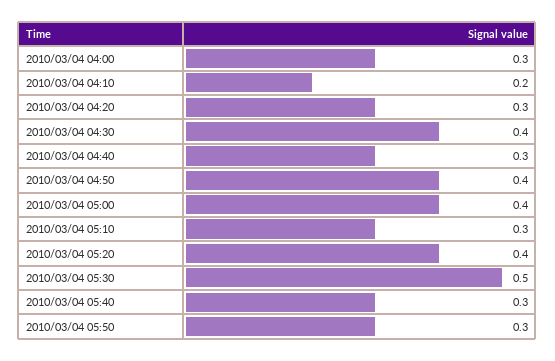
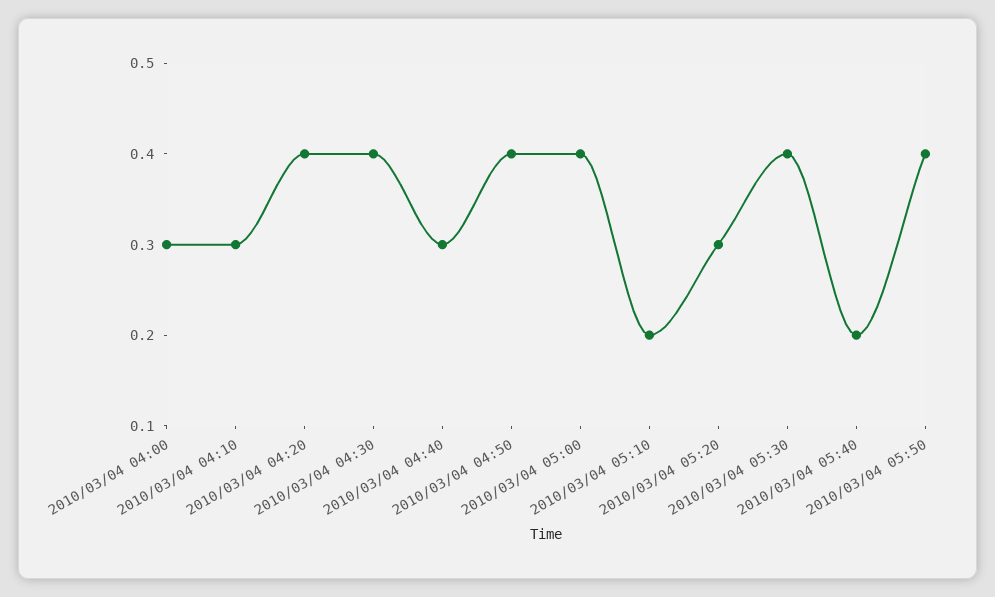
2010/03/04 04:10: 0.2 -> 0.3
2010/03/04 04:20: 0.3 -> 0.4
2010/03/04 05:10: 0.3 -> 0.2
2010/03/04 05:20: 0.4 -> 0.3
2010/03/04 05:30: 0.5 -> 0.4
2010/03/04 05:40: 0.3 -> 0.2
2010/03/04 05:50: 0.3 -> 0.4

